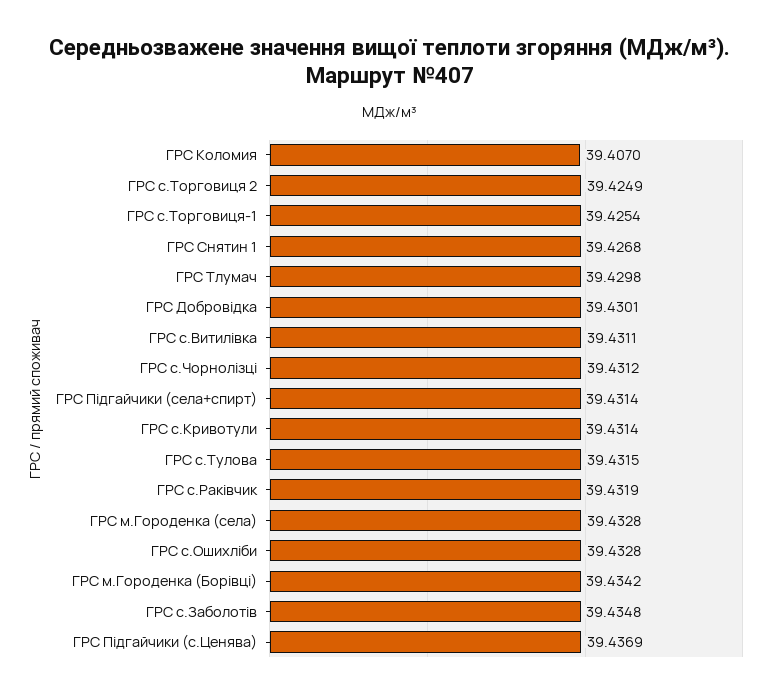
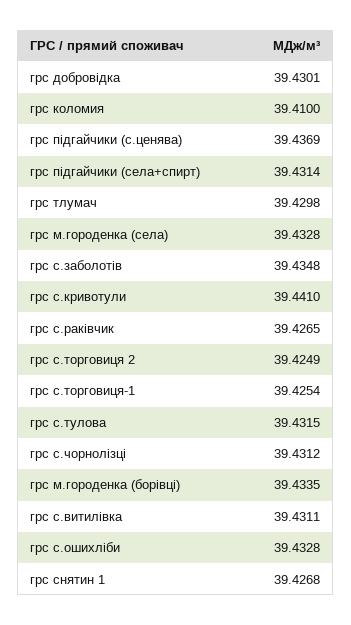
ГРС Коломия: 39.407 -> 39.41
ГРС с.Кривотули: 39.4314 -> 39.441
ГРС с.Раківчик: 39.4319 -> 39.4265
ГРС м.Городенка (Борівці): 39.4342 -> 39.4335

